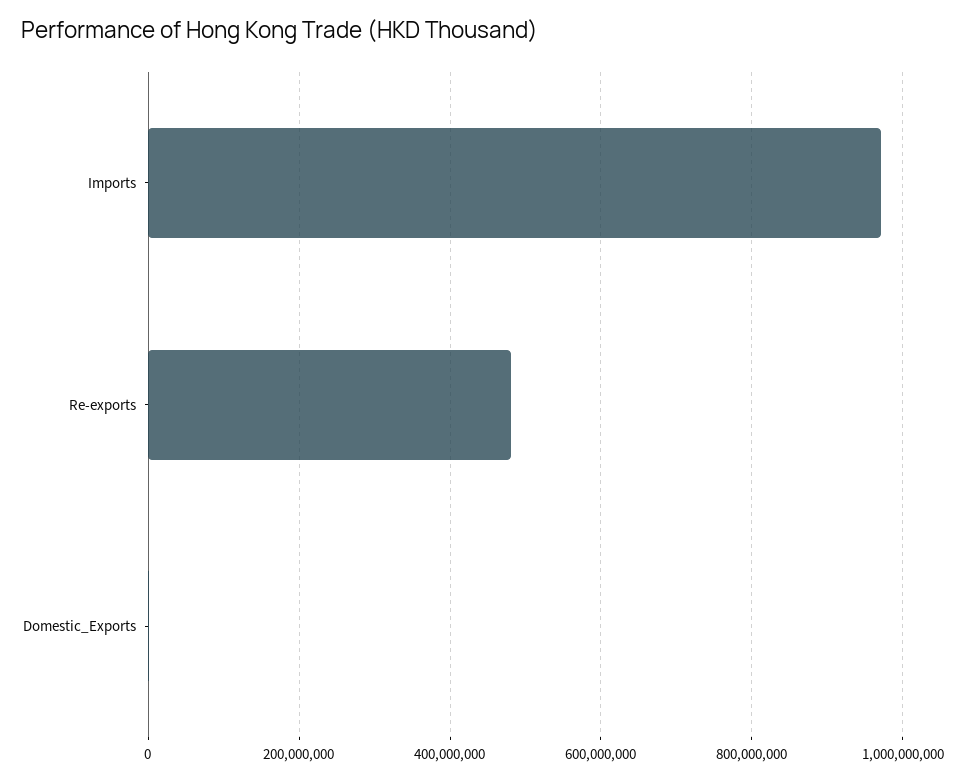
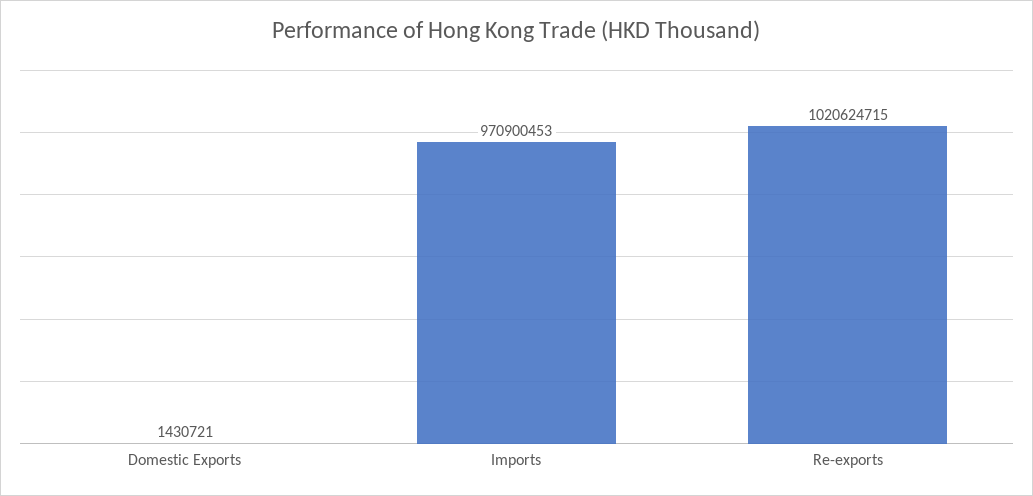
Re-exports: 480000000 -> 1020624715

